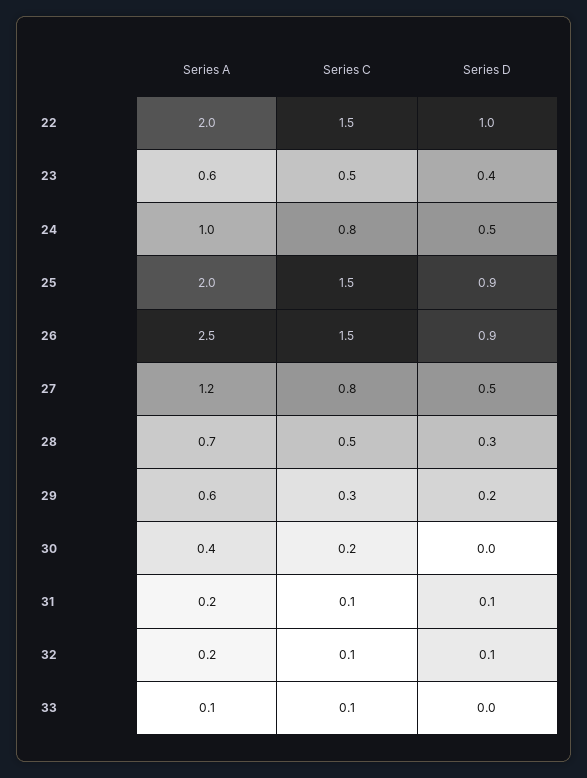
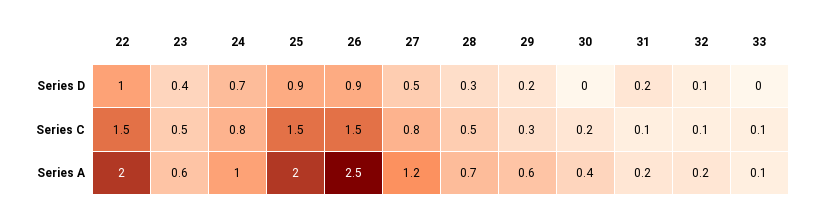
Series D, 24: 0.5 -> 0.7
Series D, 31: 0.1 -> 0.2

